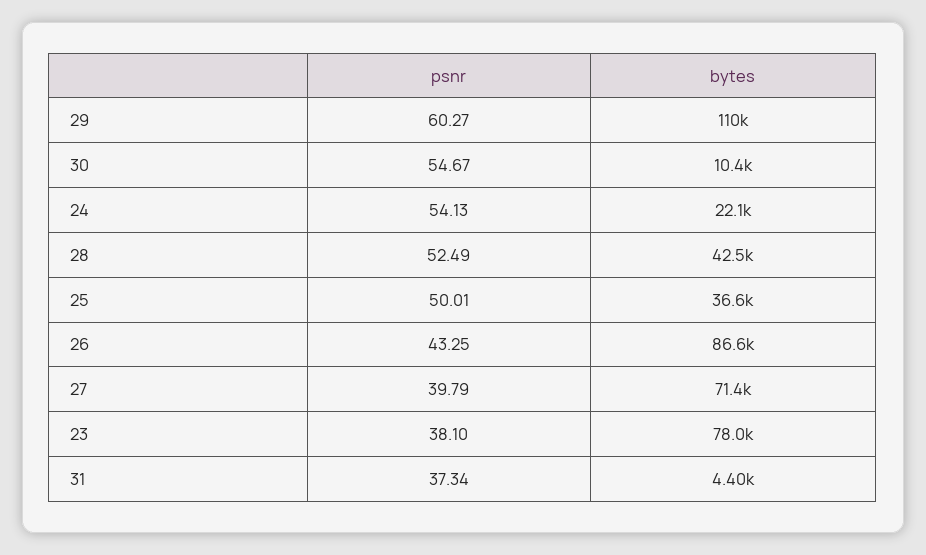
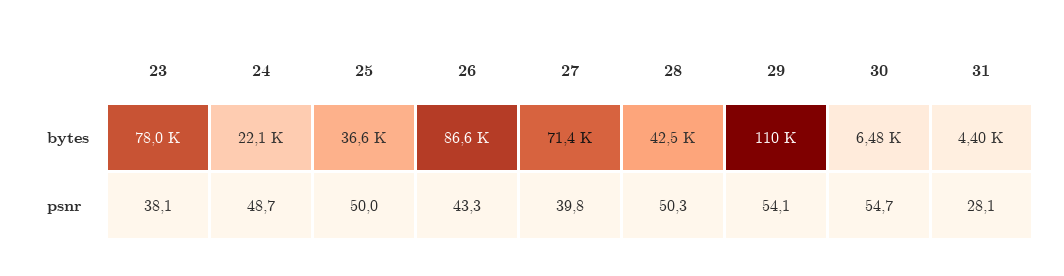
psnr, 29: 60.27 -> 54.1
bytes, 30: 10400 -> 6480
psnr, 24: 54.13 -> 48.7
psnr, 28: 52.49 -> 50.3
psnr, 31: 37.34 -> 28.1

